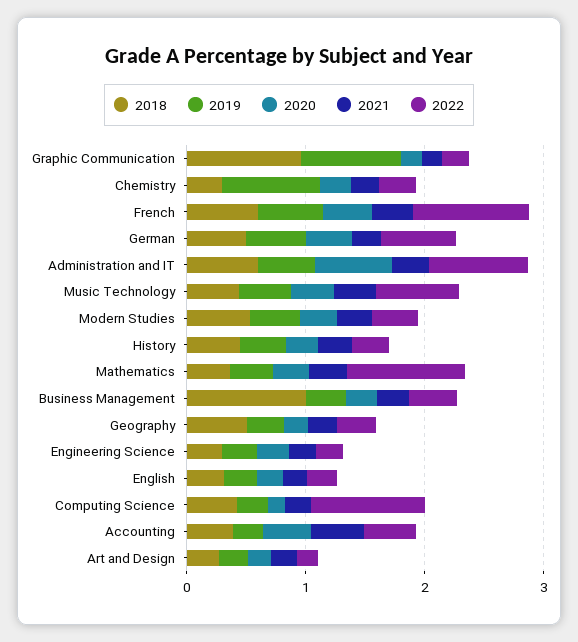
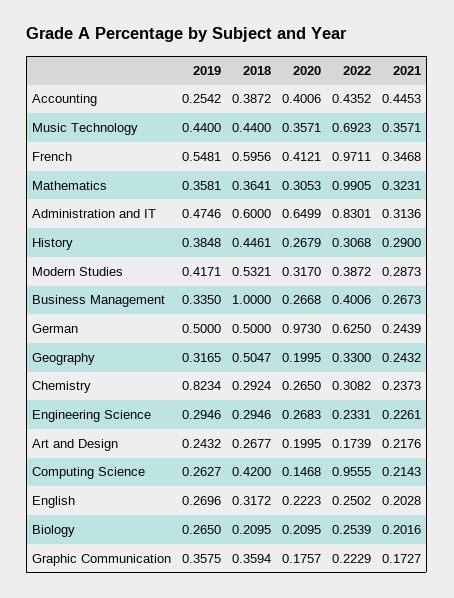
2018, Graphic Communication: 1 -> 0.3594
2019, Graphic Communication: 0.8 -> 0.3575
2020, German: 0.4 -> 0.973
2019, Biology: none -> 0.265
2018, Biology: none -> 0.2095
2020, Biology: none -> 0.2095
2022, Biology: none -> 0.2539
2021, Biology: none -> 0.2016

